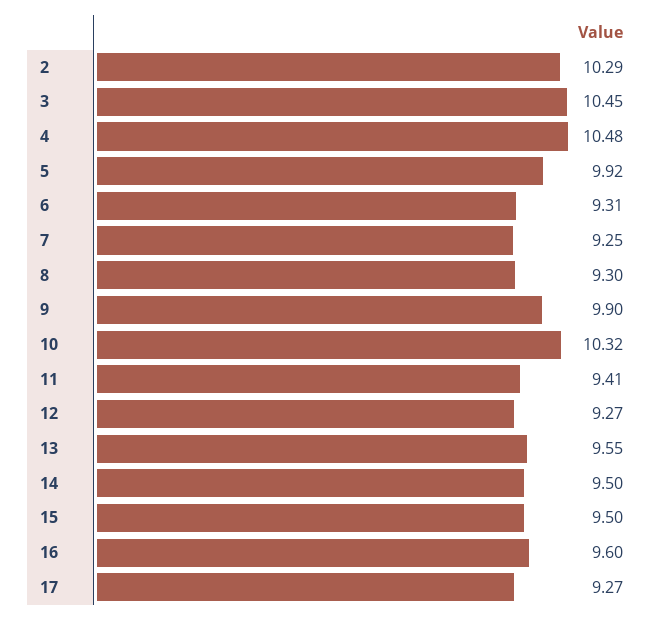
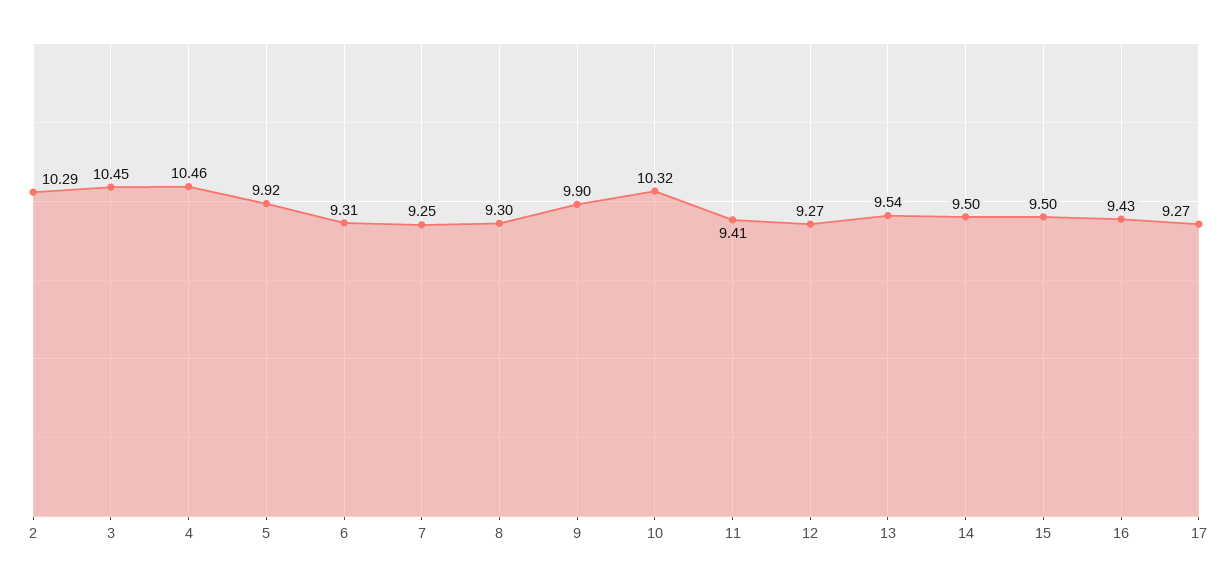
4: 10.48 -> 10.46
13: 9.55 -> 9.54
16: 9.6 -> 9.43

